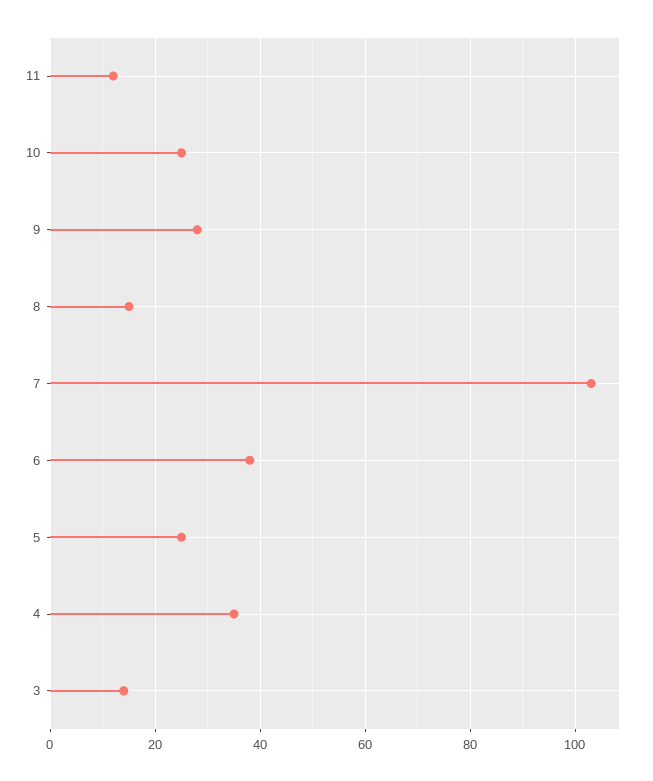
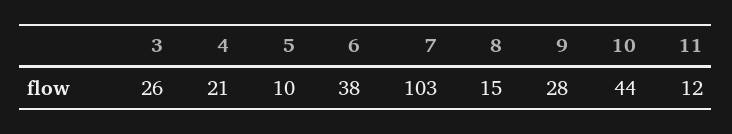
10: 25 -> 44
5: 25 -> 10
4: 35 -> 21
3: 15 -> 26

